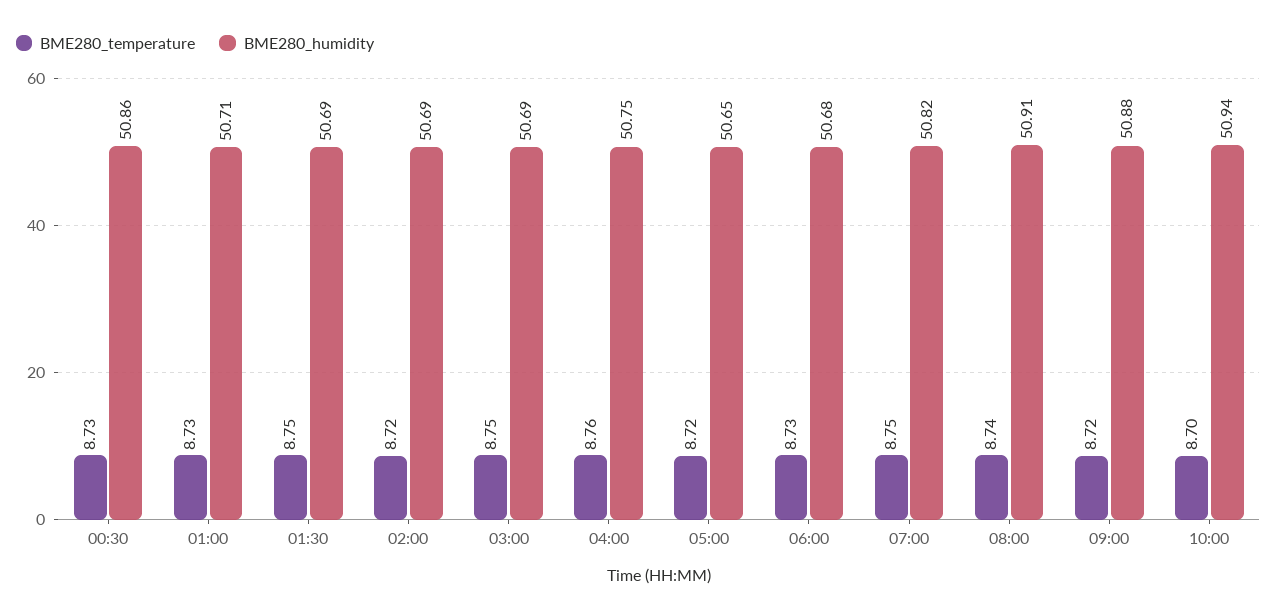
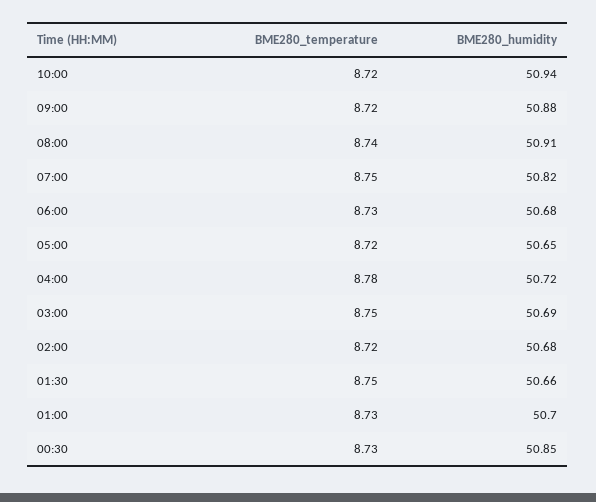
BME280_humidity, 00:30: 50.86 -> 50.85
BME280_humidity, 01:00: 50.71 -> 50.7
BME280_humidity, 01:30: 50.69 -> 50.66
BME280_humidity, 02:00: 50.69 -> 50.68
BME280_temperature, 04:00: 8.76 -> 8.78
BME280_humidity, 04:00: 50.75 -> 50.72
BME280_temperature, 10:00: 8.7 -> 8.72

